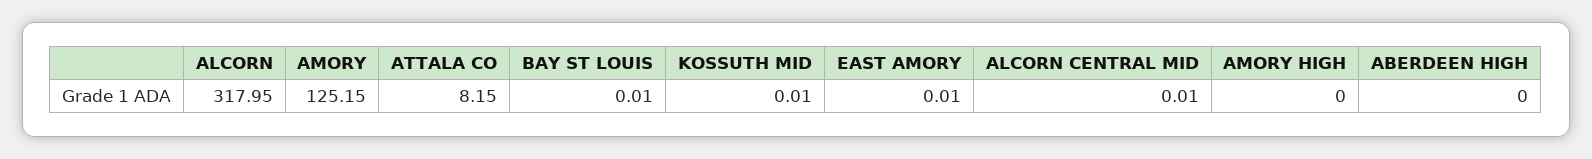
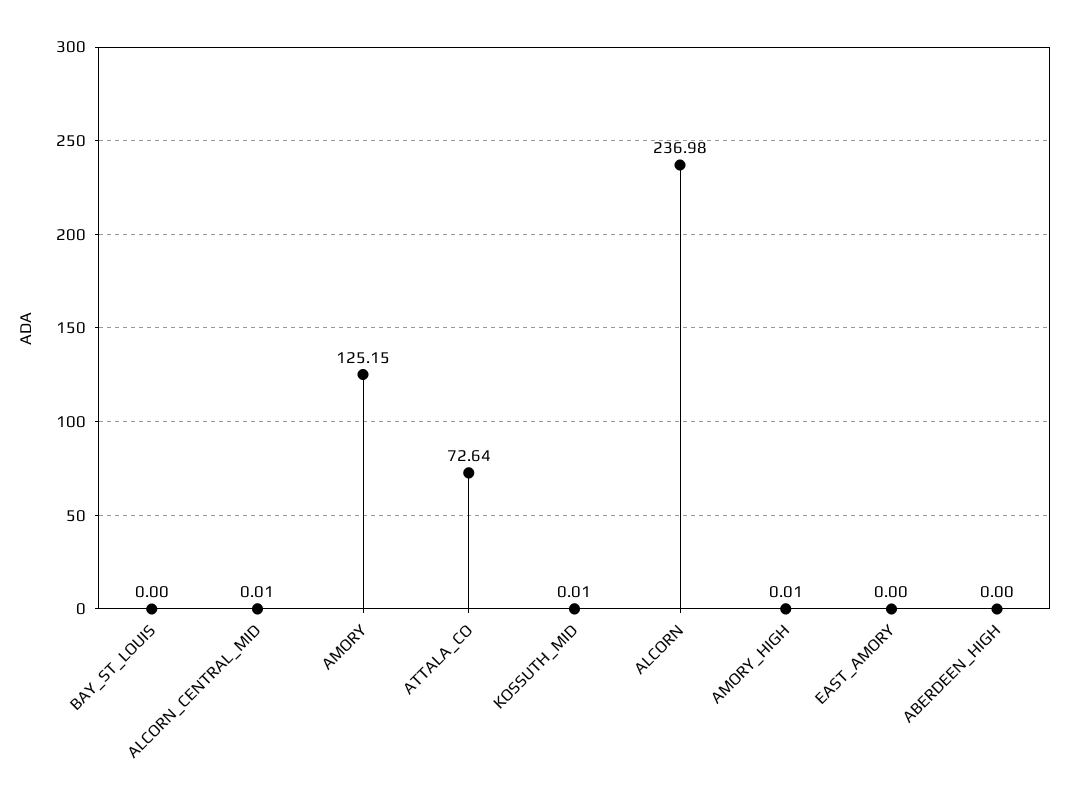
ALCORN: 317.95 -> 236.98
ATTALA CO: 8.15 -> 72.64
BAY ST LOUIS: 0.01 -> 0
EAST AMORY: 0.01 -> 0
AMORY HIGH: 0 -> 0.01

